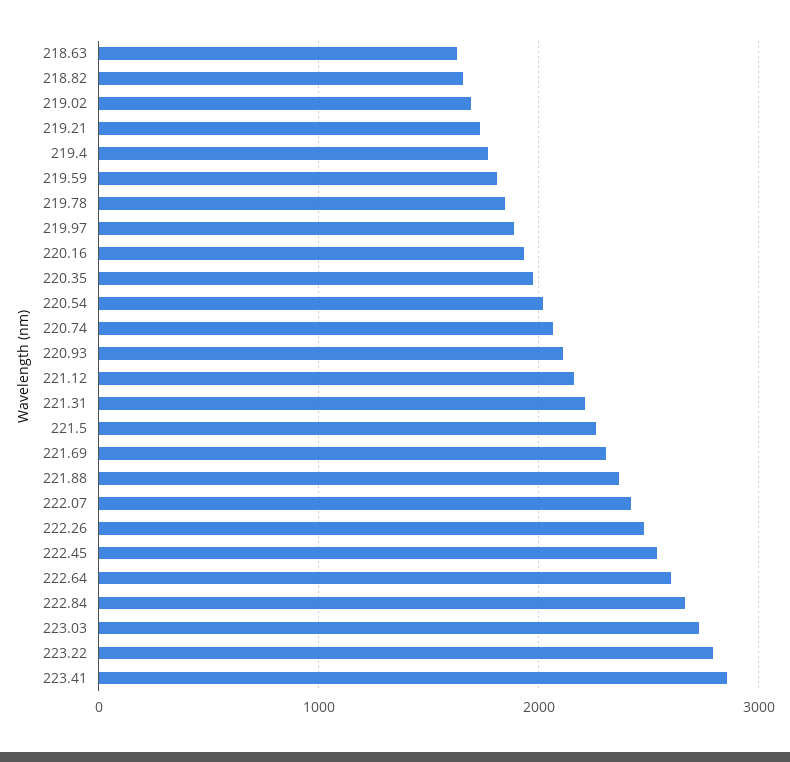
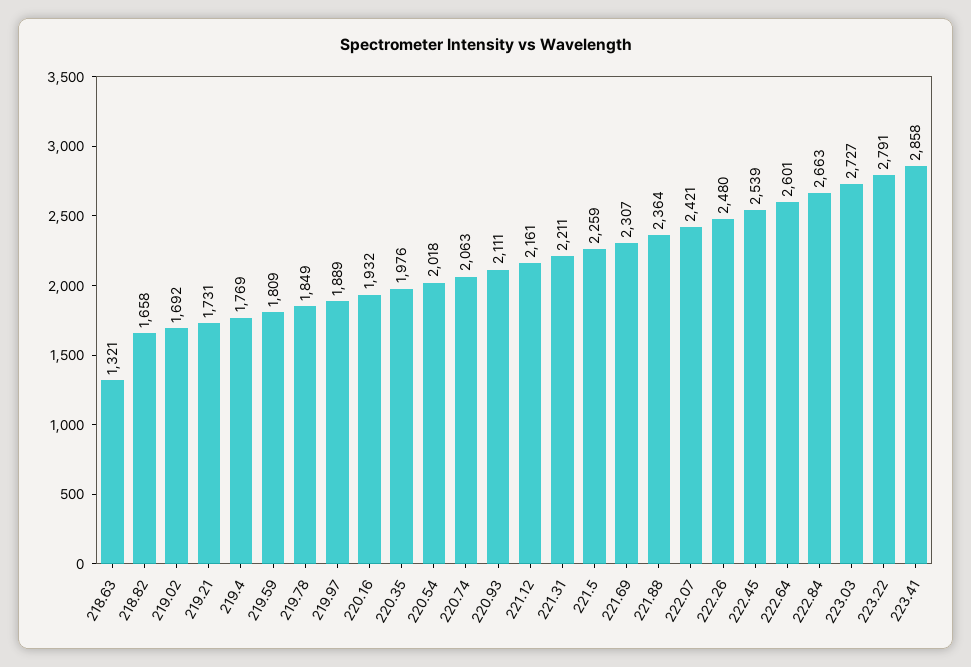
218.63: 1600 -> 1321

